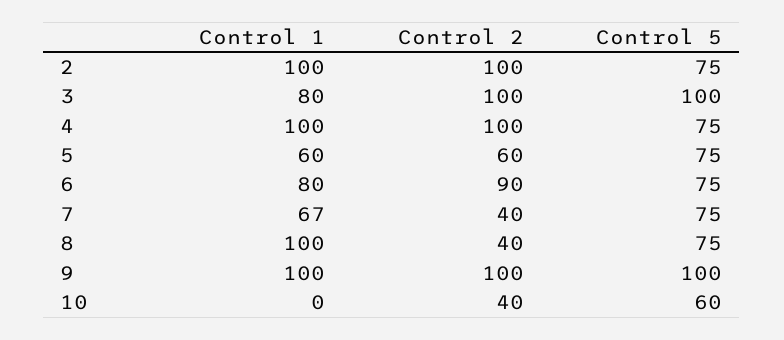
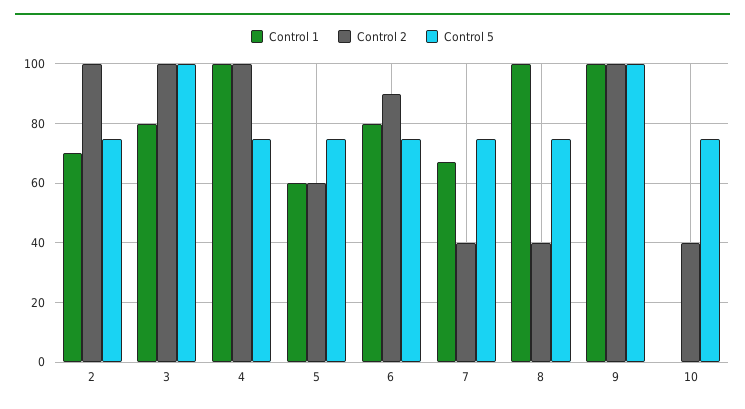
Control 1, 2: 100 -> 70
Control 5, 10: 60 -> 75

